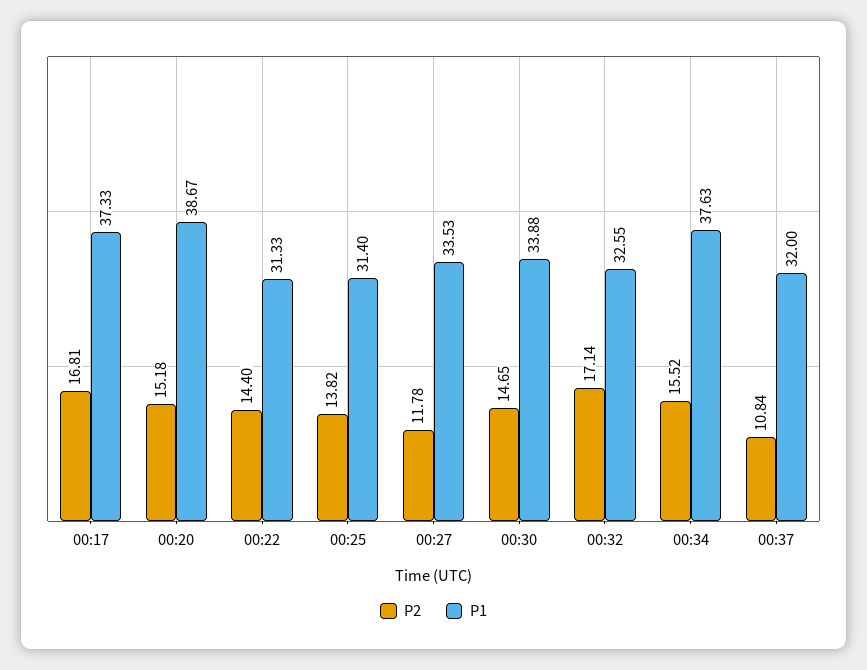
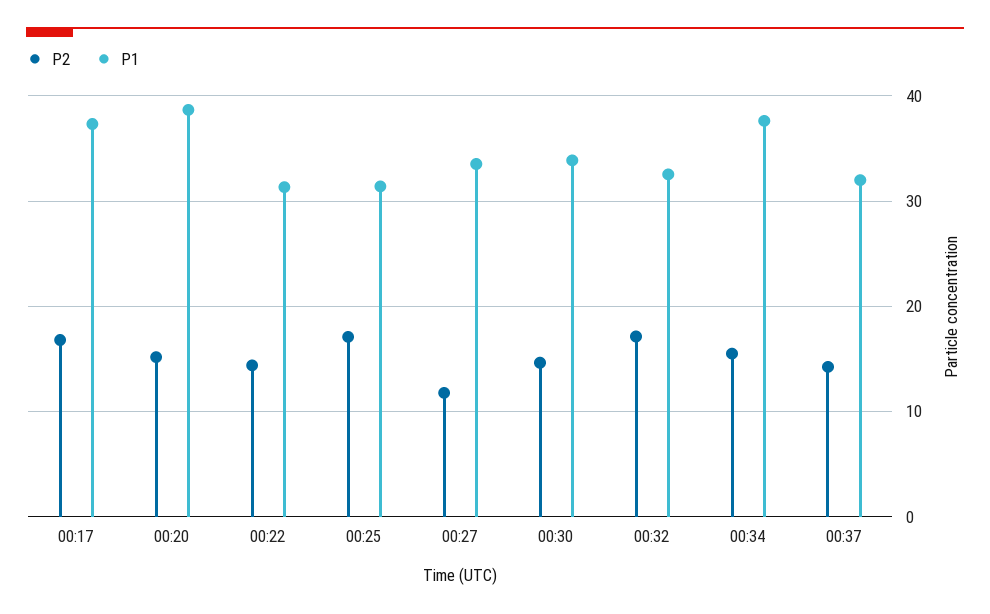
P2, 00:25: 13.82 -> 17
P2, 00:37: 10.84 -> 14

